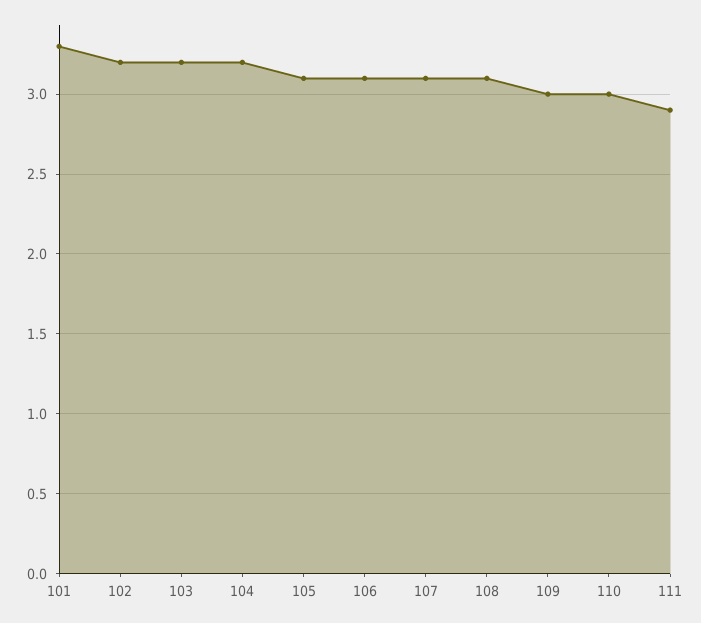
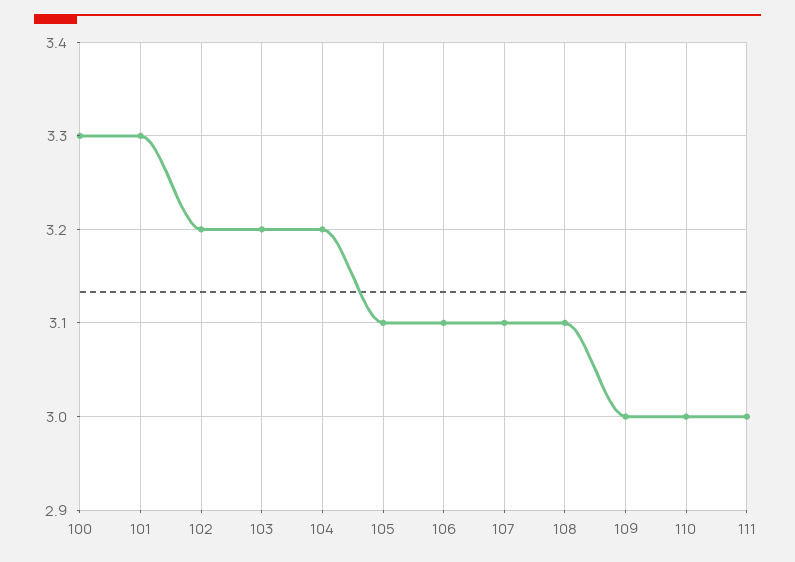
111: 2.9 -> 3
100: none -> 3.3

